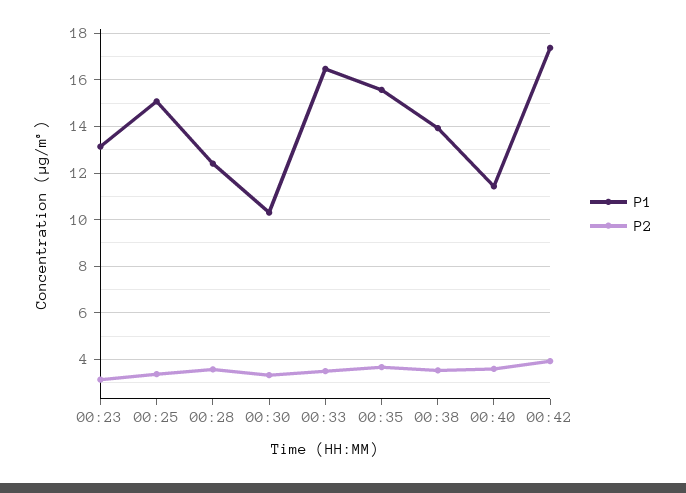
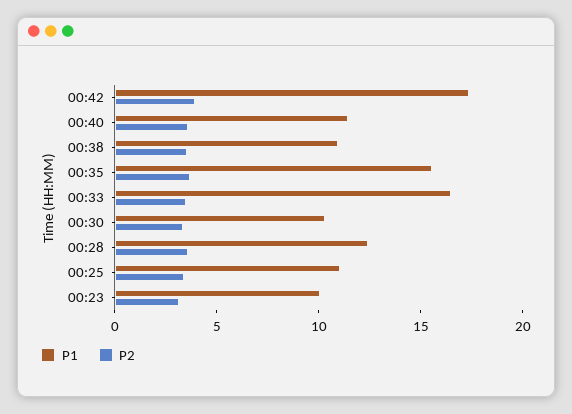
P1, 00:23: 13 -> 10
P1, 00:25: 15 -> 11
P1, 00:38: 14 -> 11

